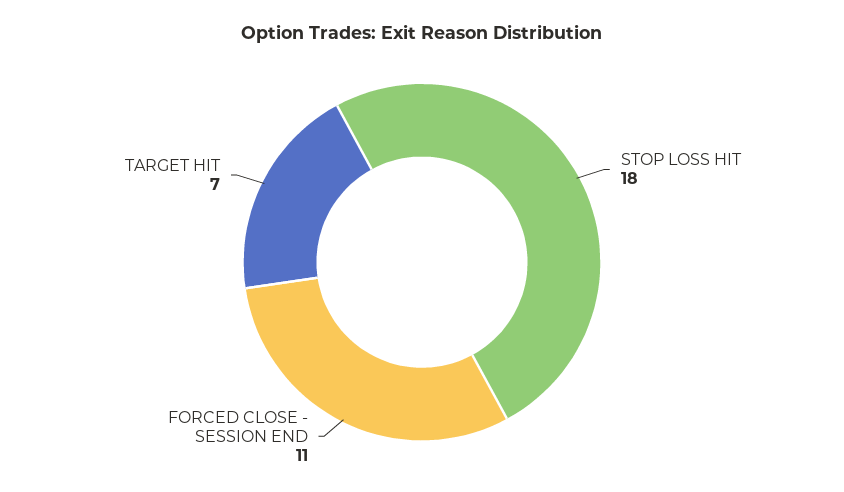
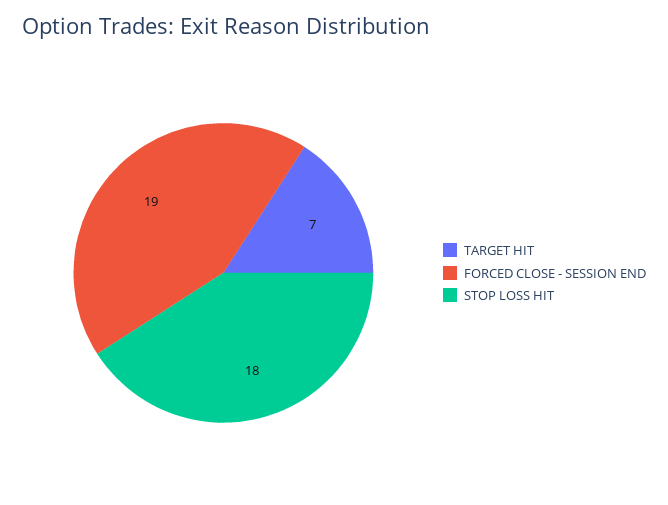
FORCED CLOSE - SESSION END: 11 -> 19

